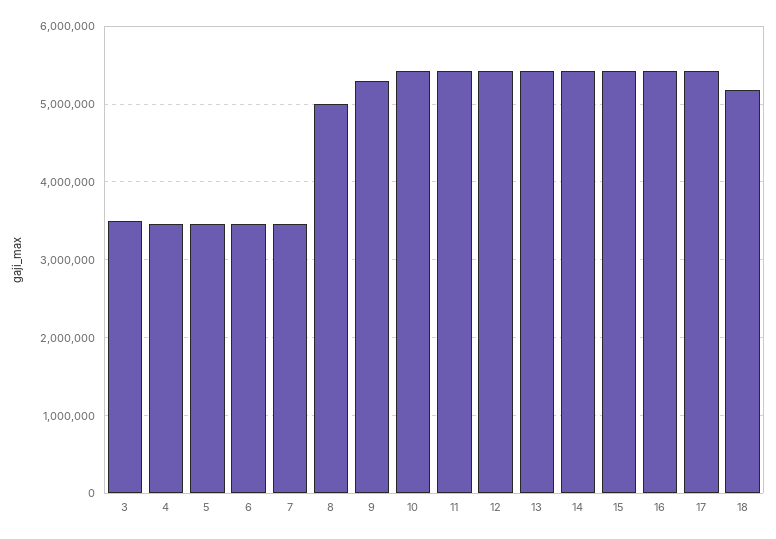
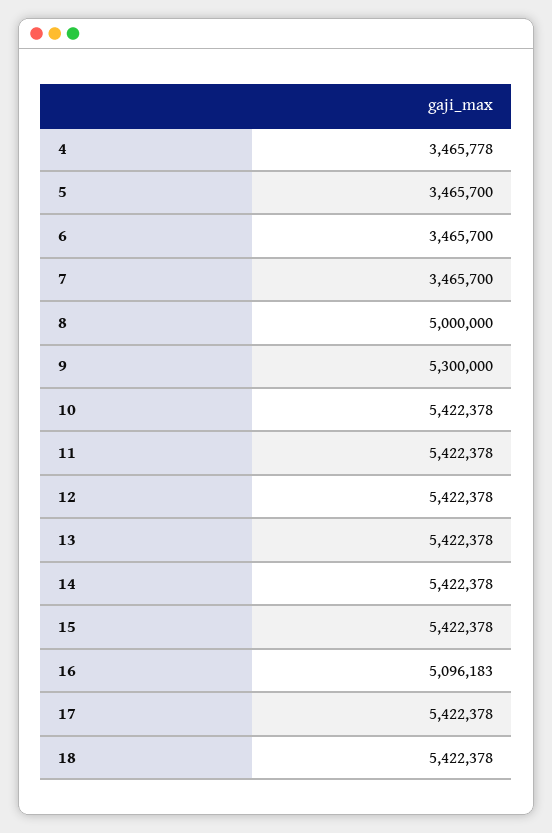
3: 3500000 -> none
16: 5400000 -> 5096183
18: 5200000 -> 5422378

